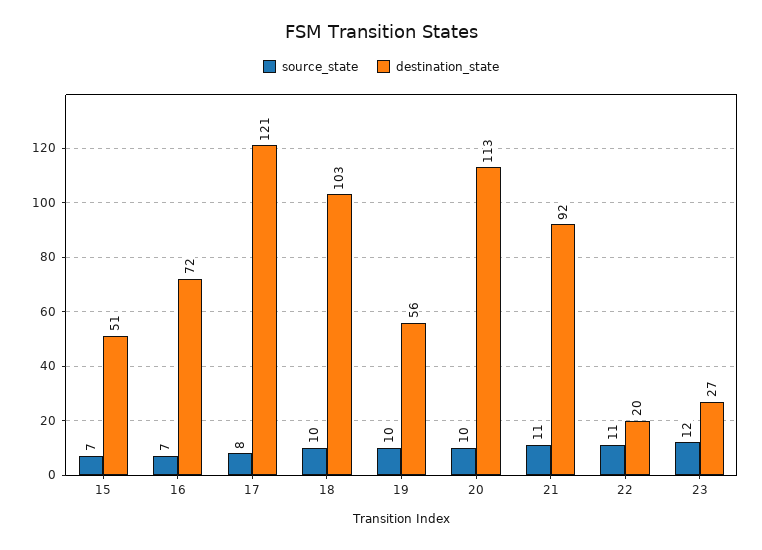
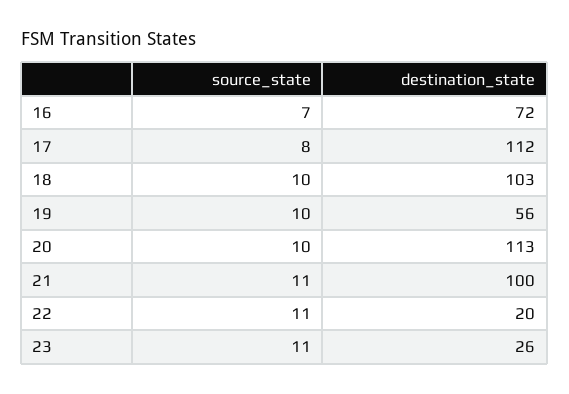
source_state, 15: 7 -> none
destination_state, 15: 51 -> none
destination_state, 17: 121 -> 112
destination_state, 21: 92 -> 100
source_state, 23: 12 -> 11
destination_state, 23: 27 -> 26

